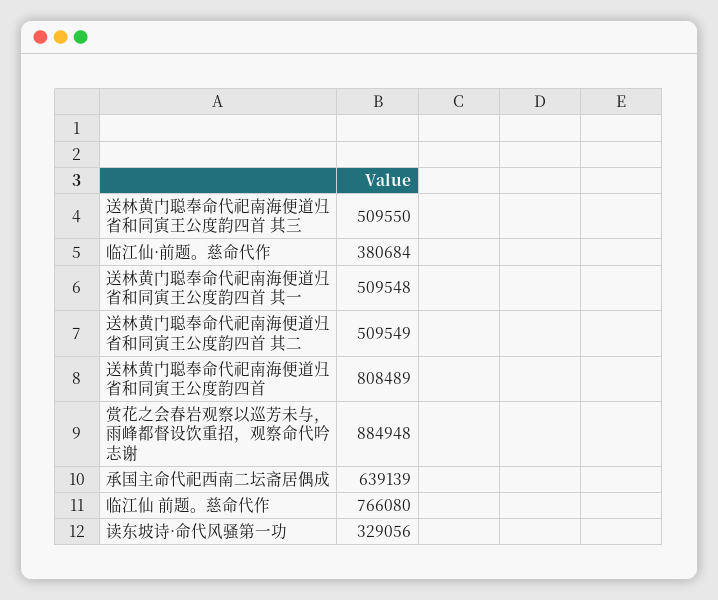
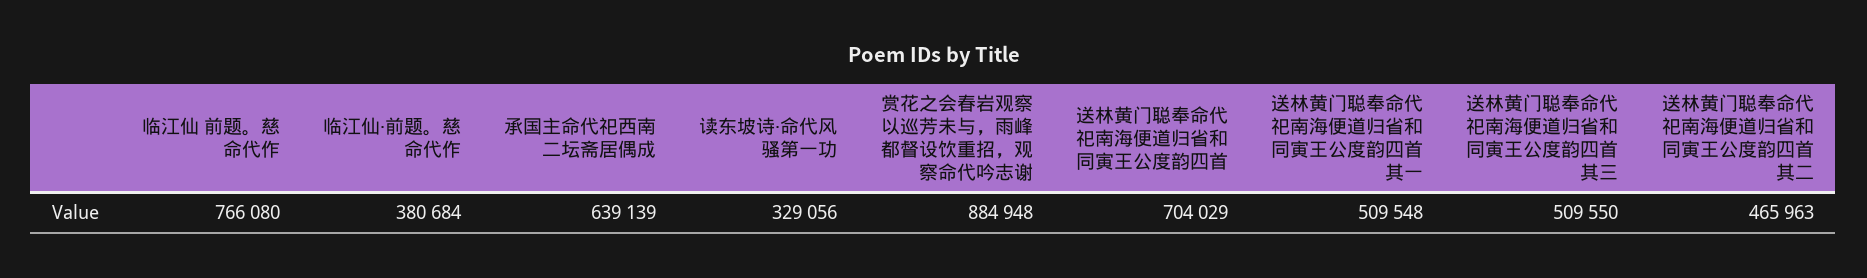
送林黄门聪奉命代祀南海便道归省和同寅王公度韵四首 其二: 509549 -> 465963
送林黄门聪奉命代祀南海便道归省和同寅王公度韵四首: 808489 -> 704029

